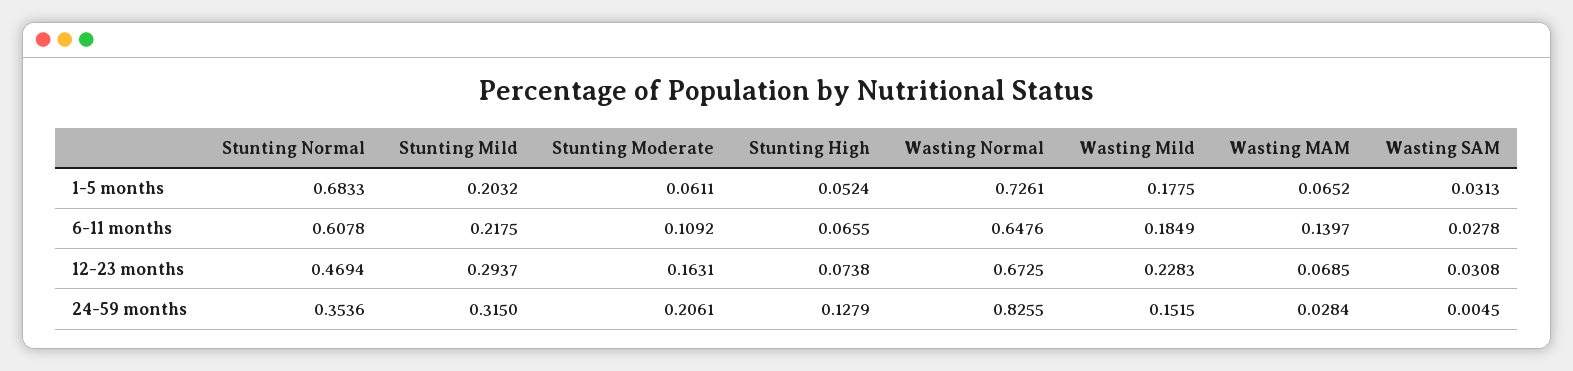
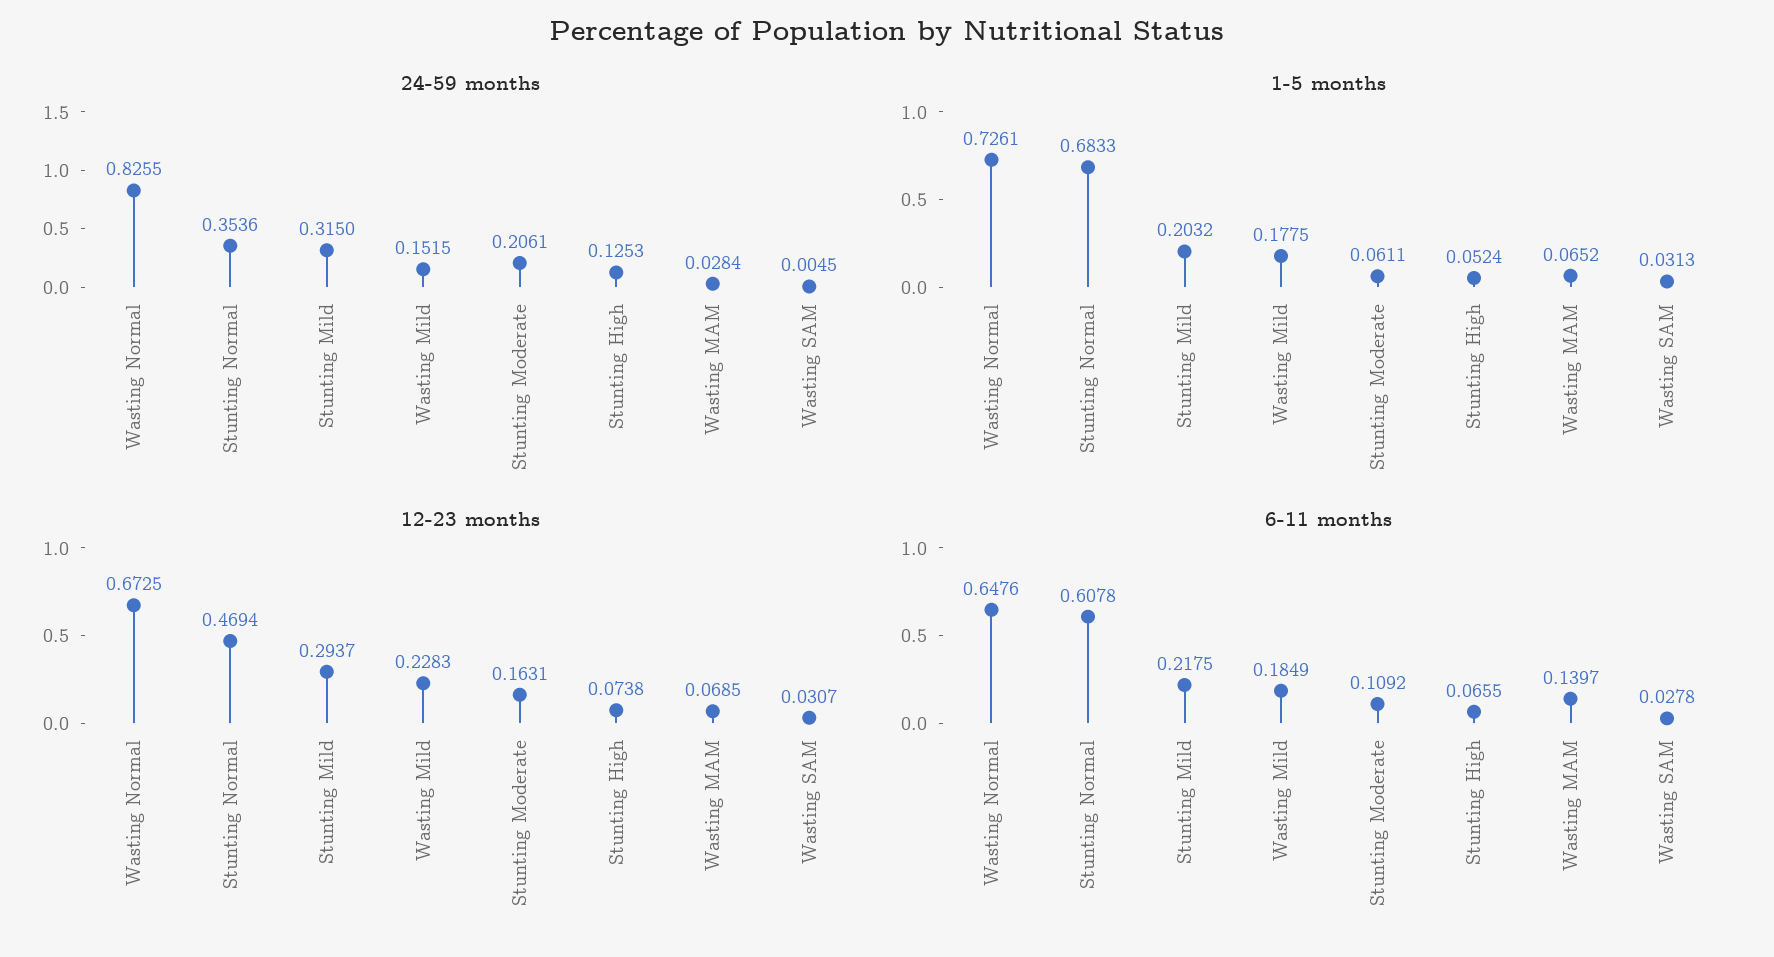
12-23 months, Wasting SAM: 0.0308 -> 0.0307
24-59 months, Stunting High: 0.1279 -> 0.1253

